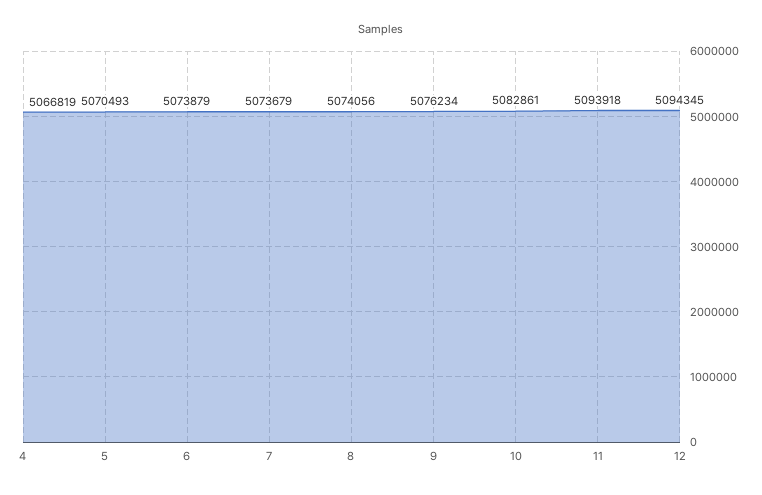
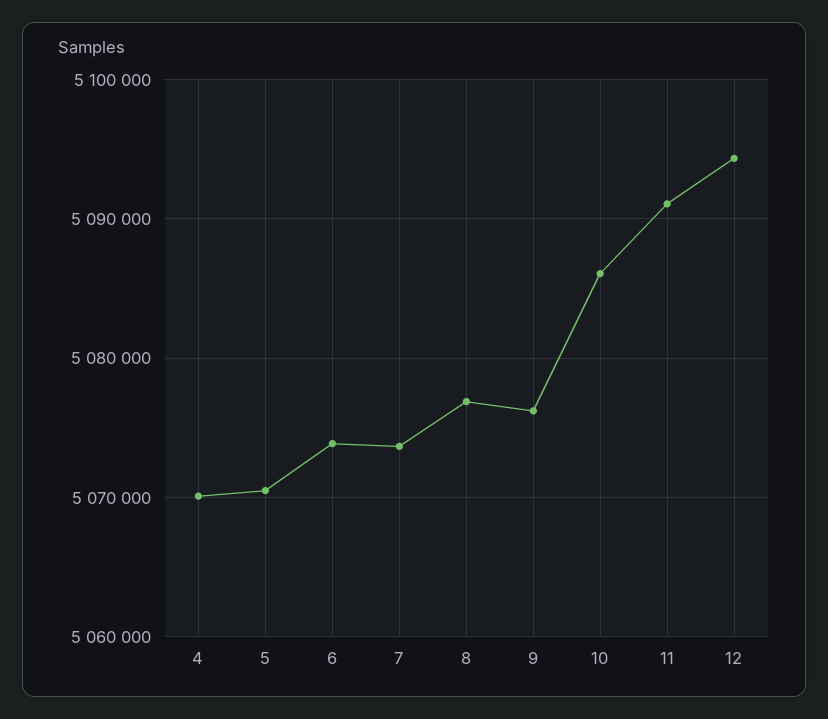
4: 5066819 -> 5070000
8: 5074056 -> 5077000
10: 5082861 -> 5086000
11: 5093918 -> 5091000

